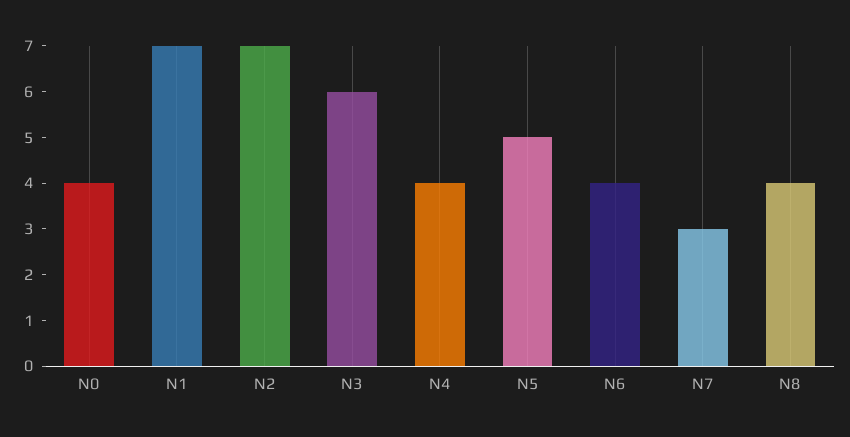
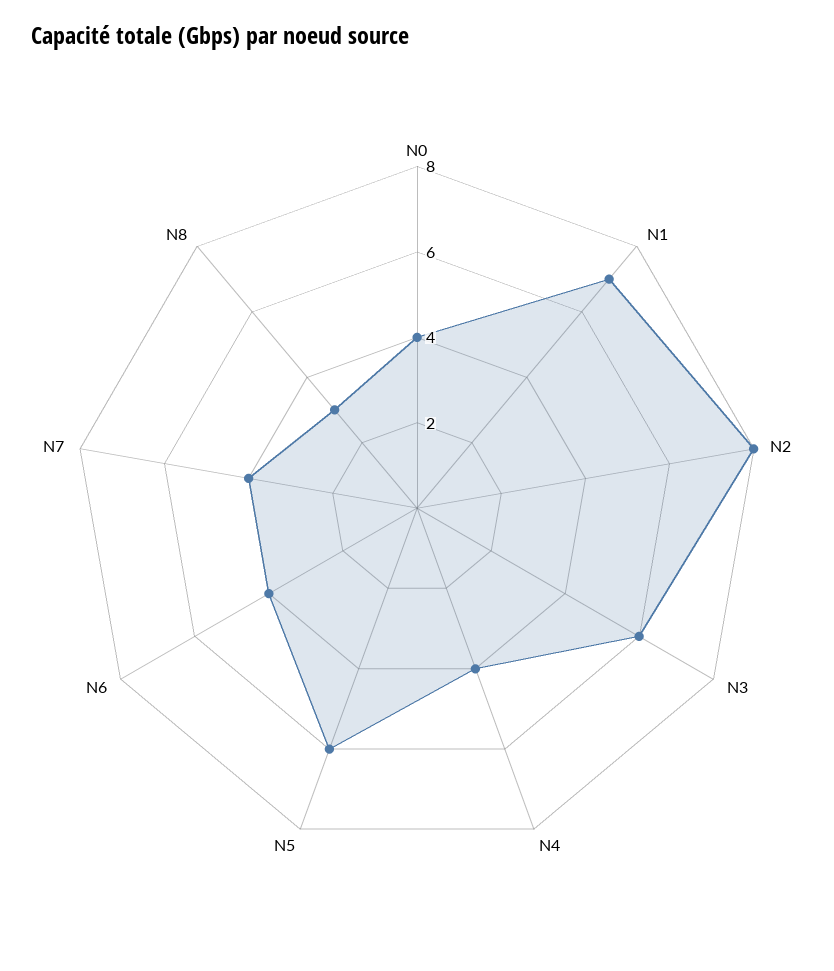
N2: 7 -> 8
N5: 5 -> 6
N7: 3 -> 4
N8: 4 -> 3

